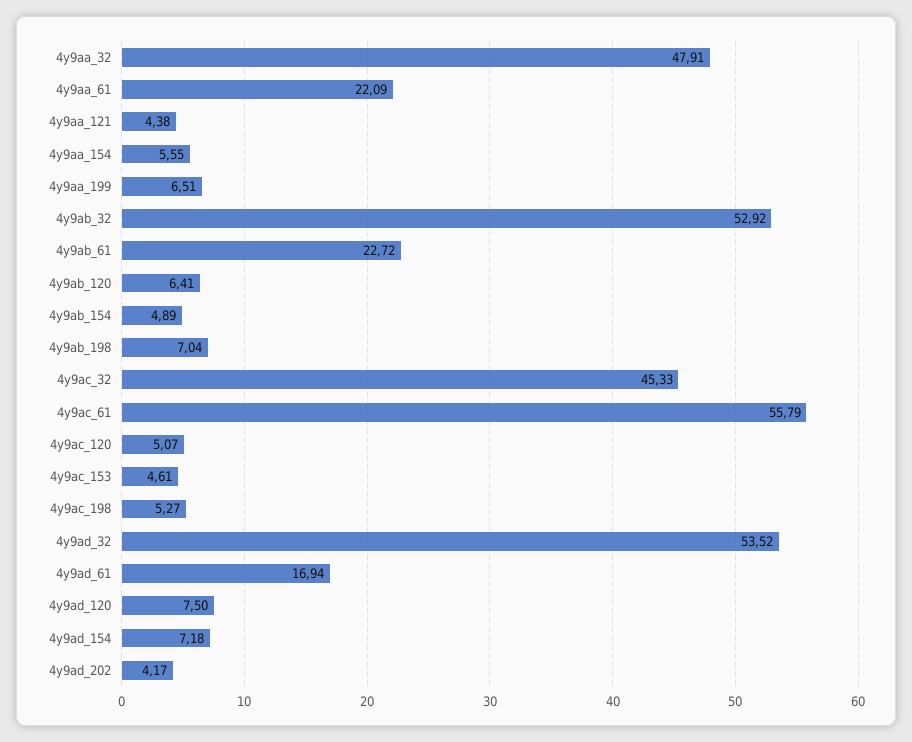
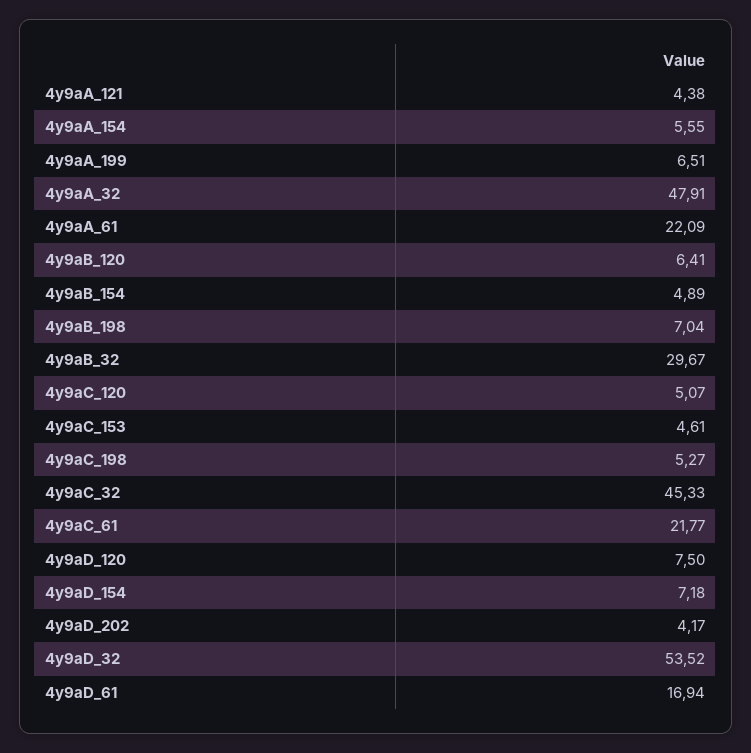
4y9ab_32: 52.92 -> 29.67
4y9ab_61: 22.72 -> none
4y9ac_61: 55.79 -> 21.77

